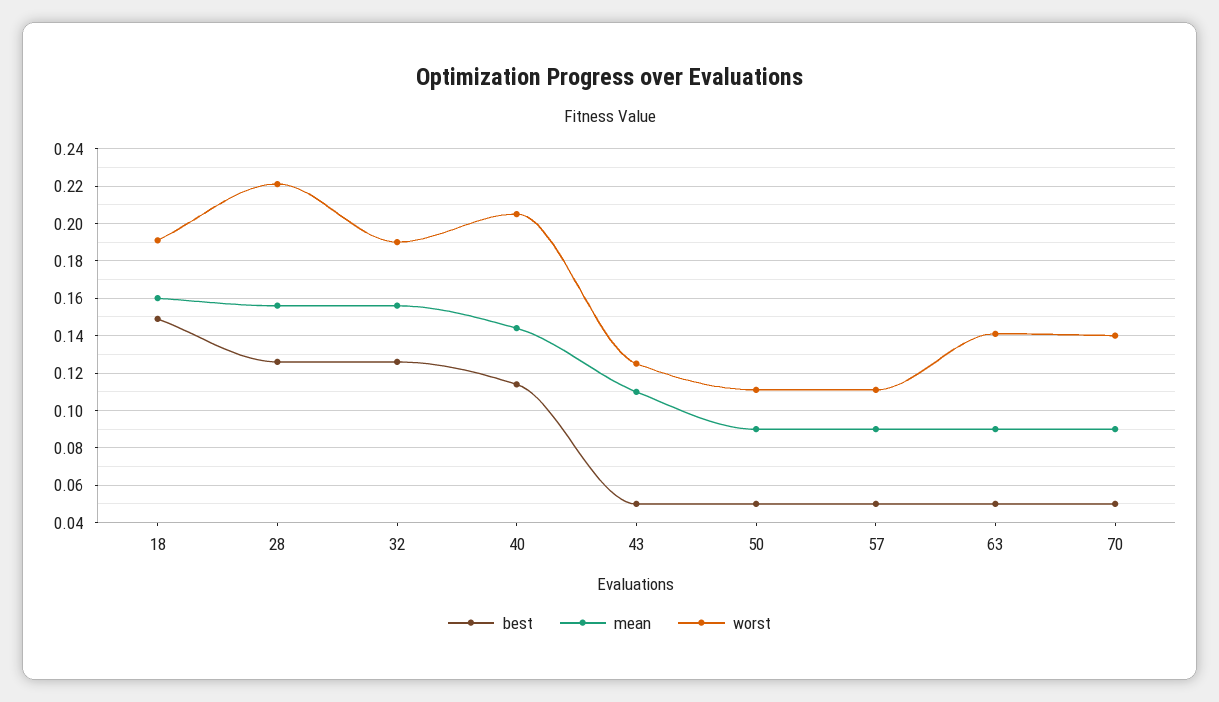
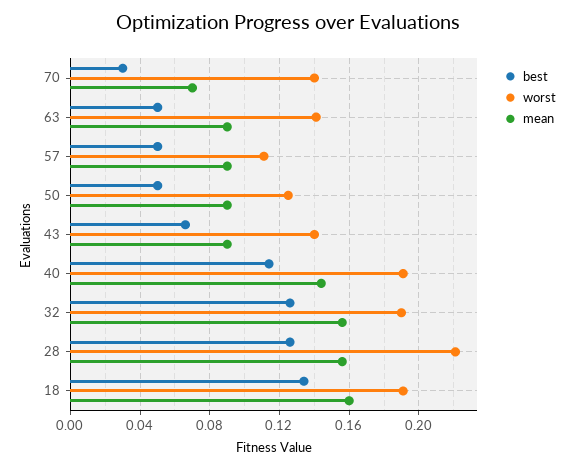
best, 18: 0.15 -> 0.135
worst, 40: 0.205 -> 0.19
best, 43: 0.05 -> 0.065
mean, 43: 0.11 -> 0.09
worst, 43: 0.125 -> 0.14
worst, 50: 0.11 -> 0.125
best, 70: 0.05 -> 0.03
mean, 70: 0.09 -> 0.07

